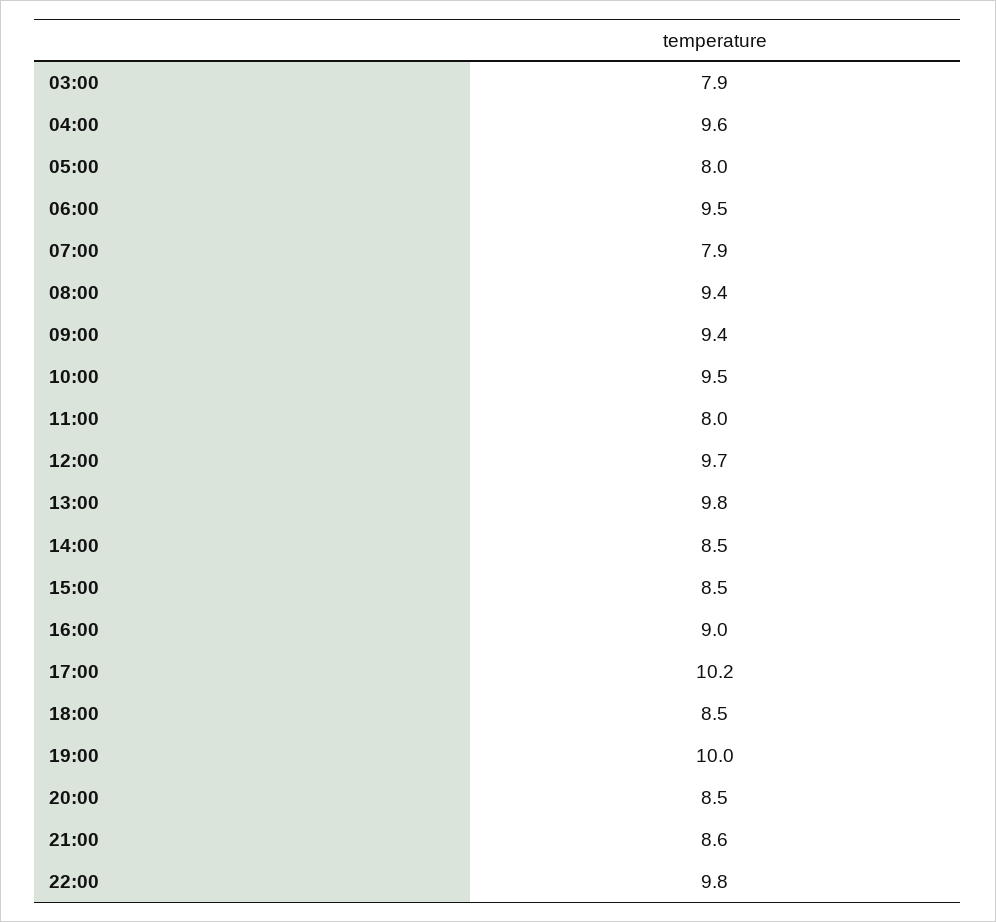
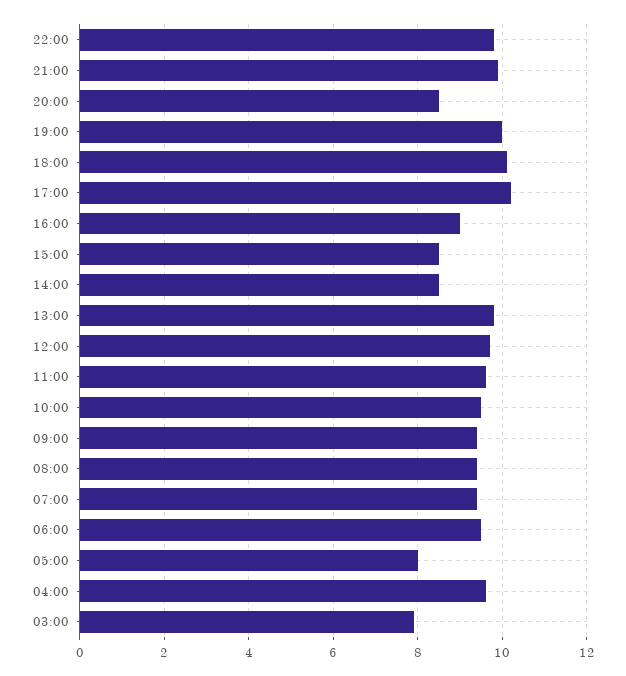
07:00: 7.9 -> 9.5
11:00: 8 -> 9.5
18:00: 8.5 -> 10
21:00: 8.6 -> 10

